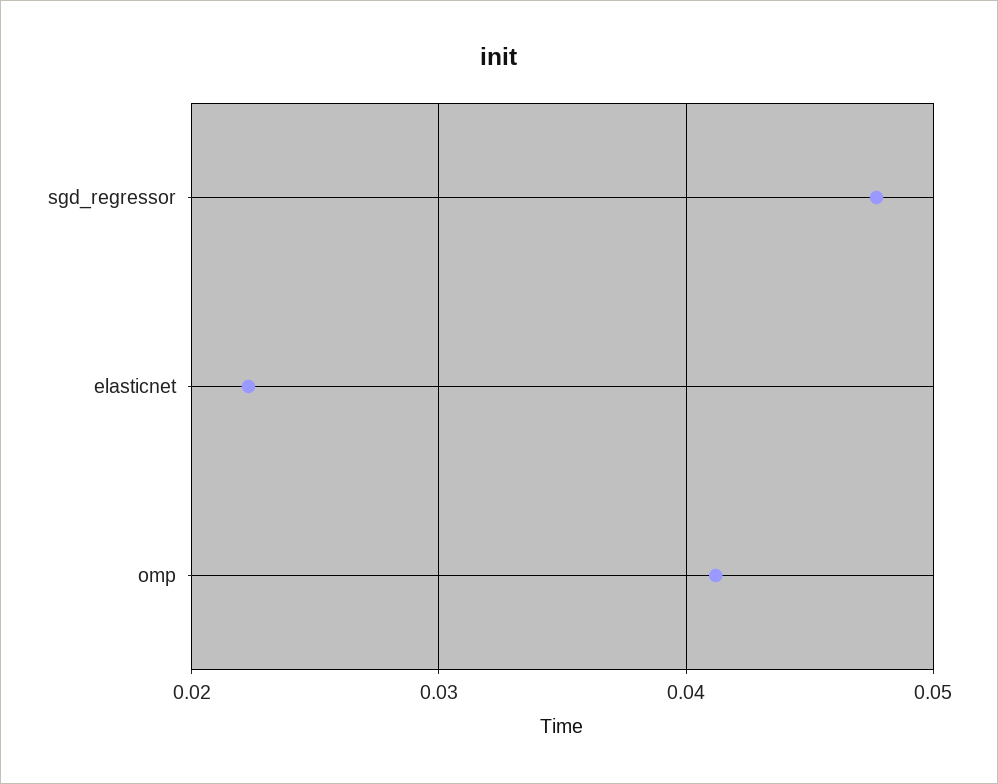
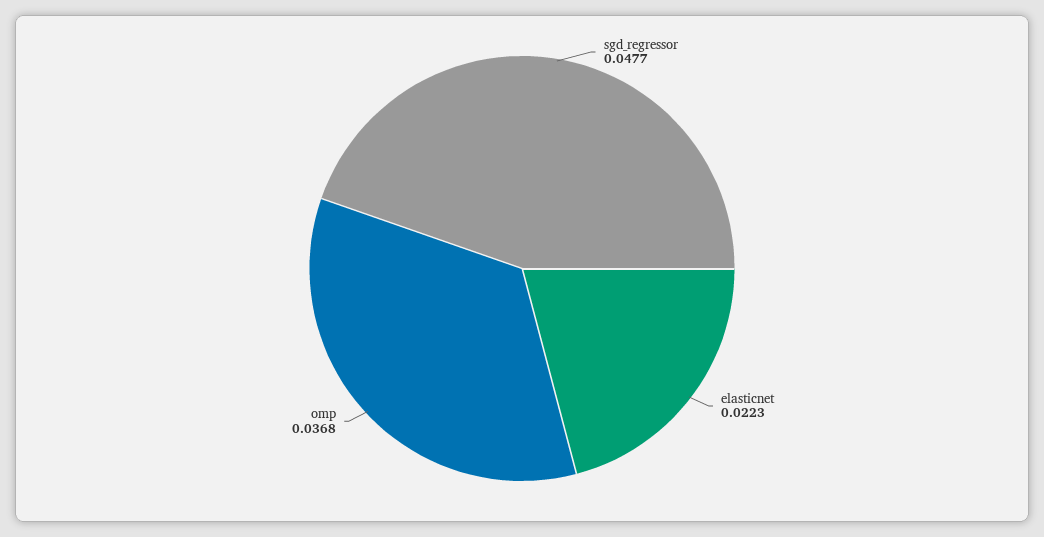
omp: 0.041 -> 0.0368

